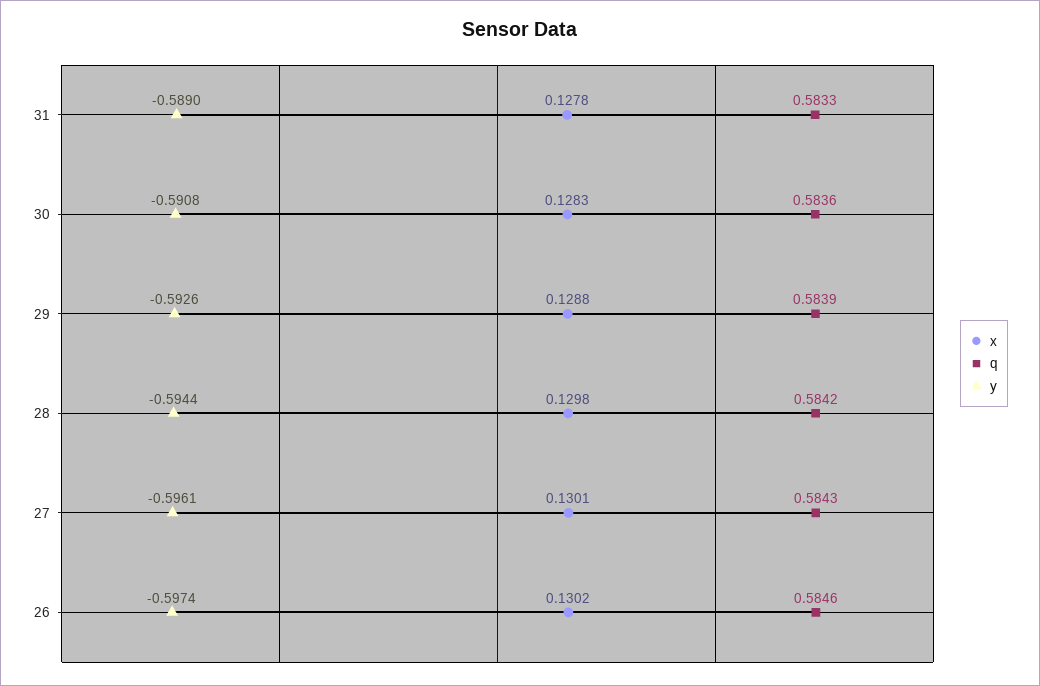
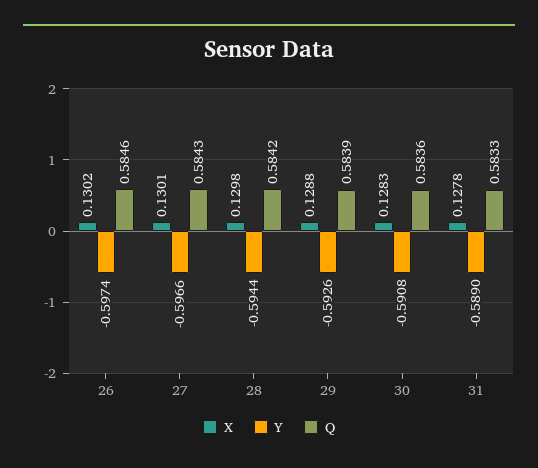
y, 27: -0.5961 -> -0.5966

